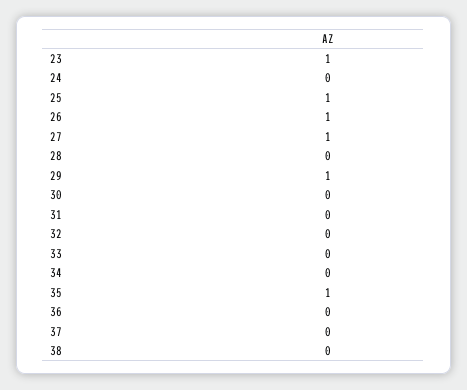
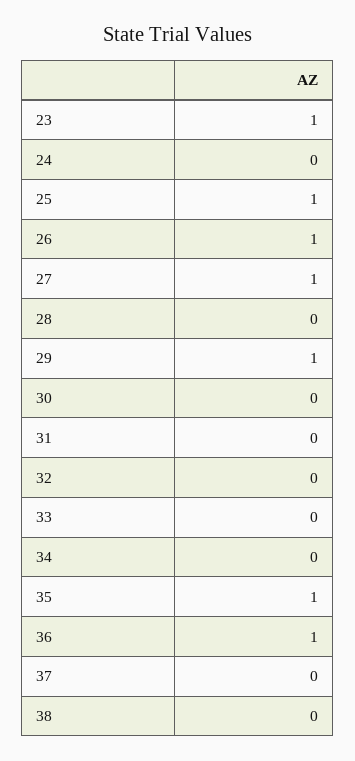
36: 0 -> 1

